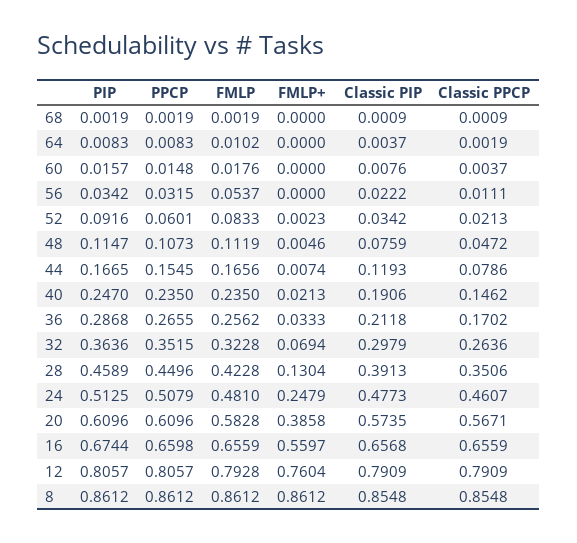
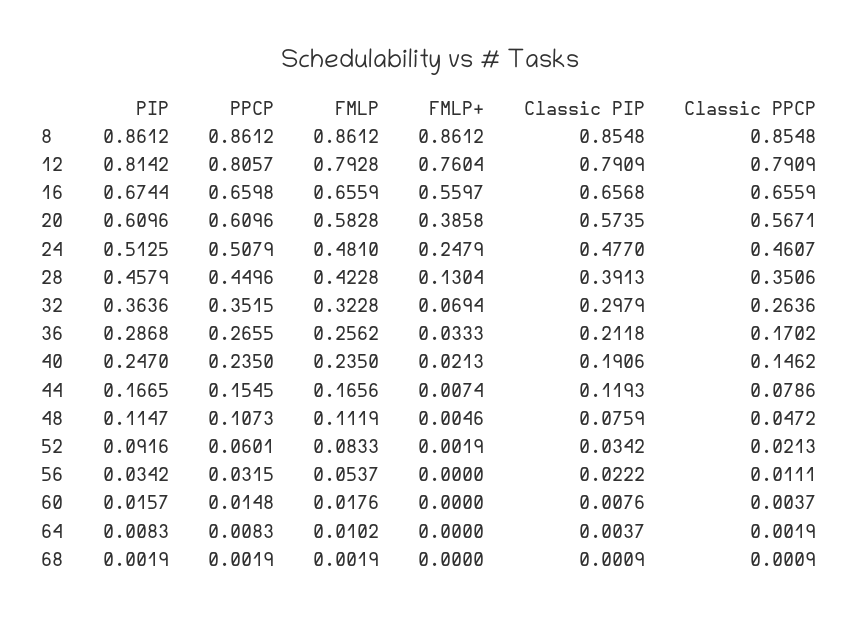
FMLP+, 52: 0.0023 -> 0.0019
PIP, 28: 0.4589 -> 0.4579
Classic PIP, 24: 0.4773 -> 0.477
PIP, 12: 0.8057 -> 0.8142

